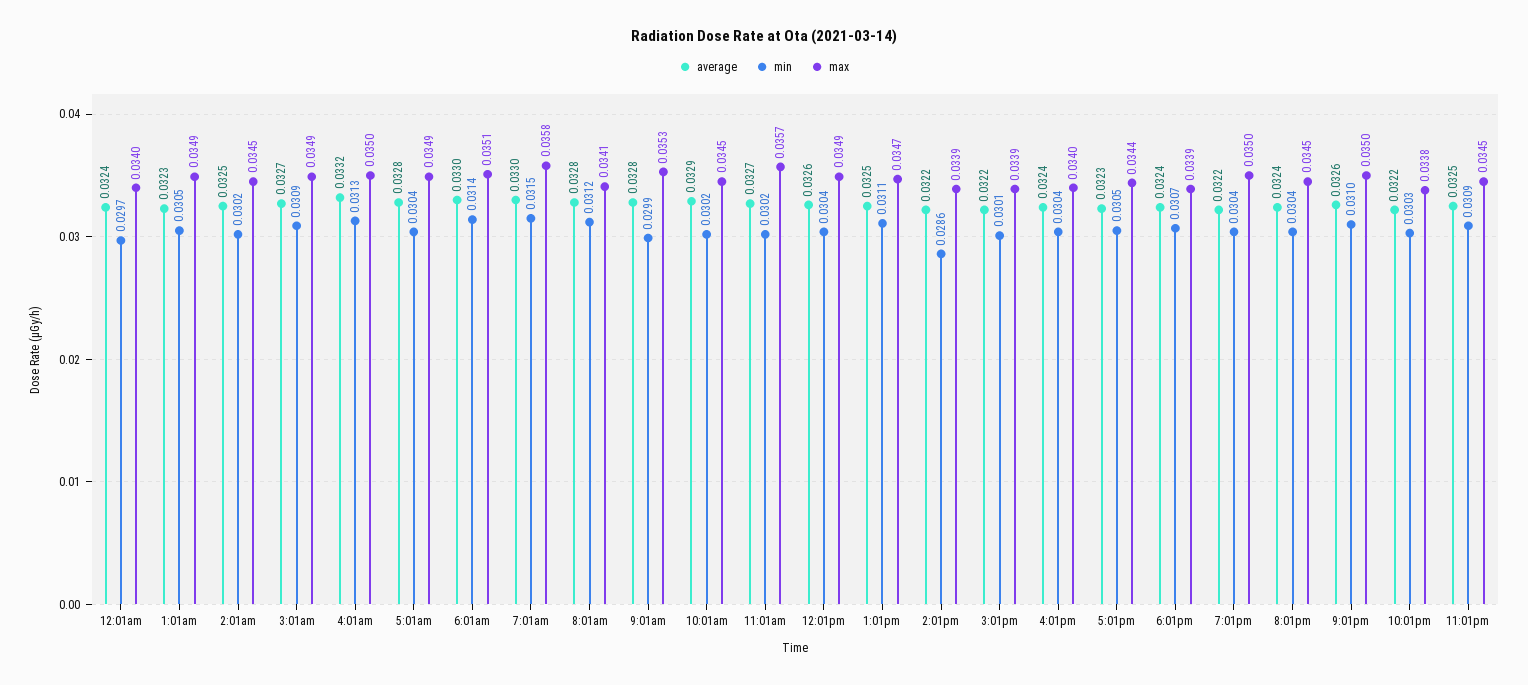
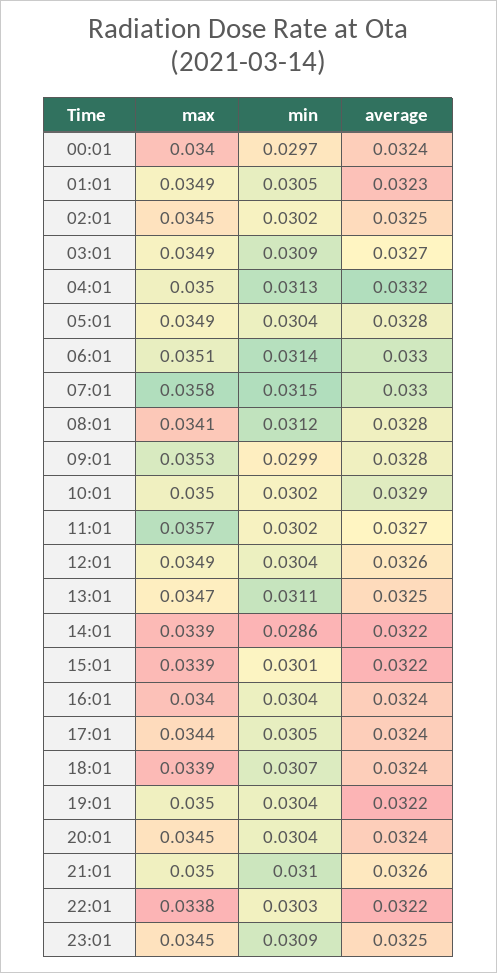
max, 10:01am: 0.0345 -> 0.035
average, 5:01pm: 0.0323 -> 0.0324

